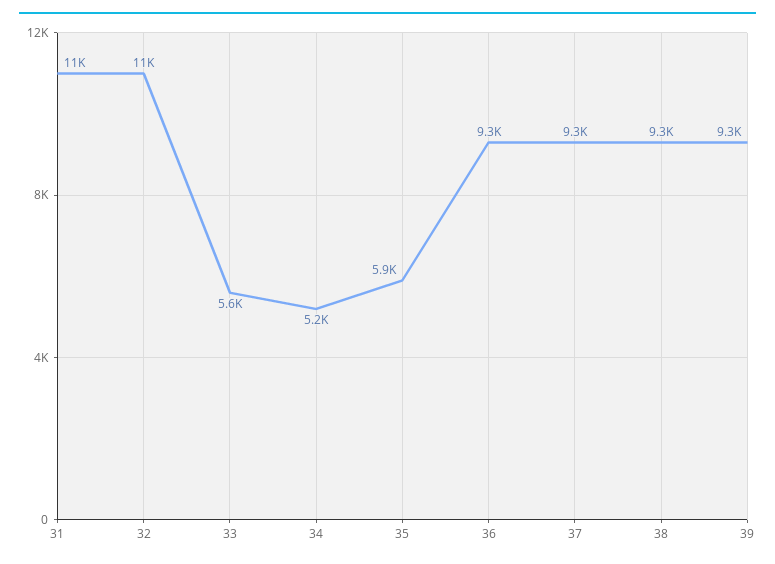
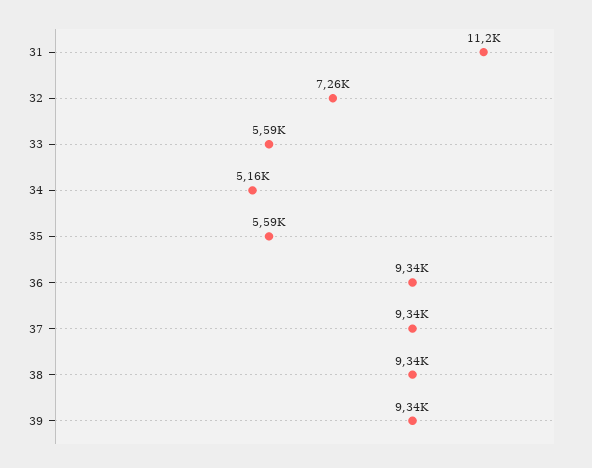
32: 11000 -> 7260
35: 5900 -> 5590

